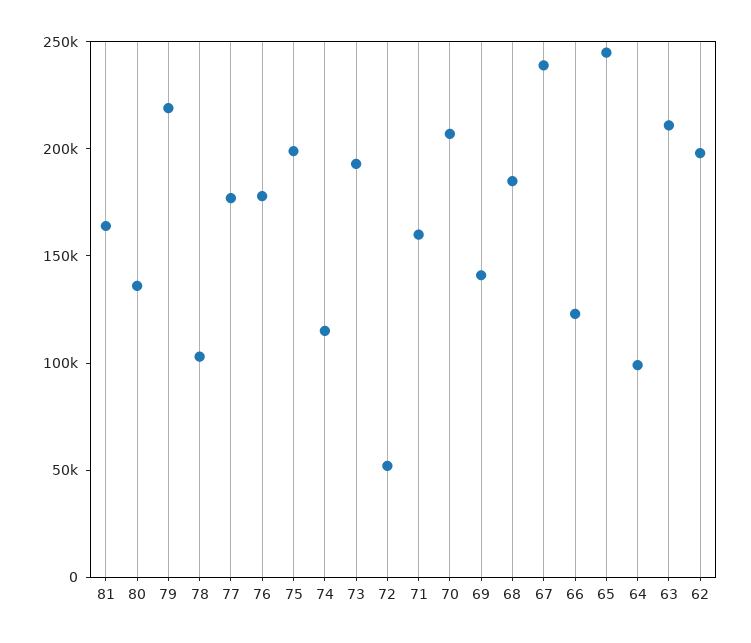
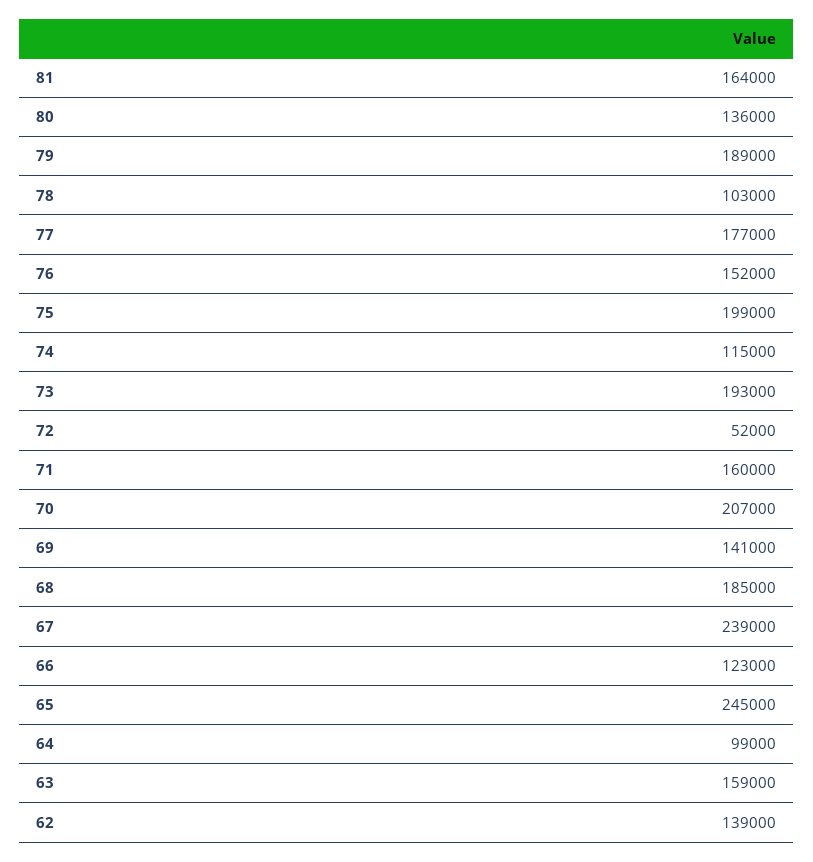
79: 220000 -> 189000
76: 180000 -> 152000
63: 210000 -> 159000
62: 200000 -> 139000

